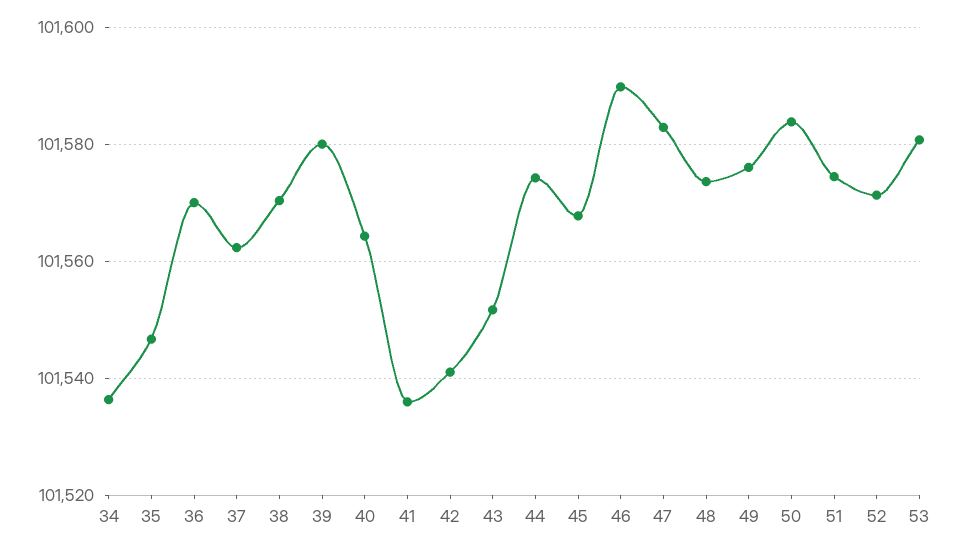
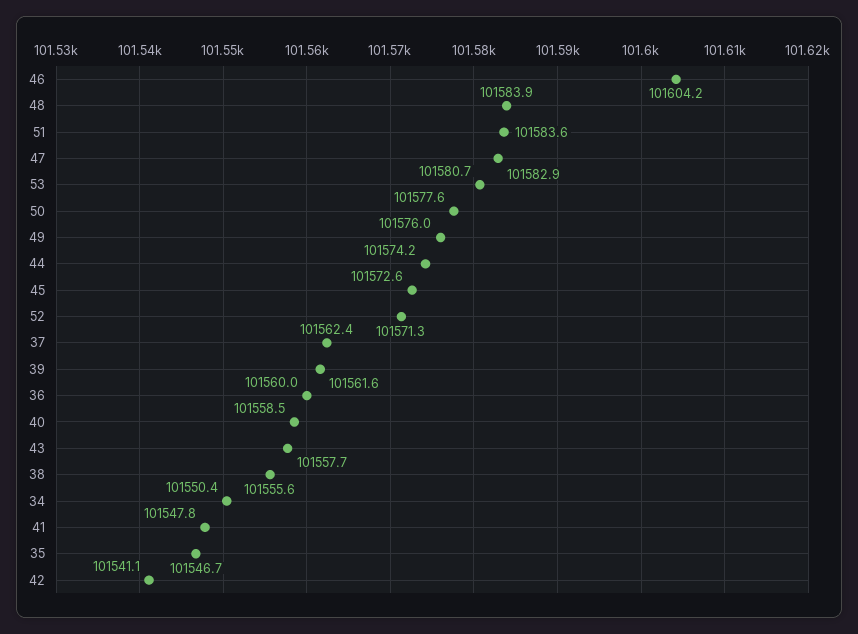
34: 101536 -> 101550.4
36: 101570 -> 101560
38: 101570 -> 101555.6
39: 101580 -> 101561.6
40: 101564 -> 101558.5
41: 101536 -> 101547.8
43: 101552 -> 101557.7
45: 101568 -> 101572.6
46: 101590 -> 101604.2
48: 101574 -> 101583.9
50: 101584 -> 101577.6
51: 101574 -> 101583.6

